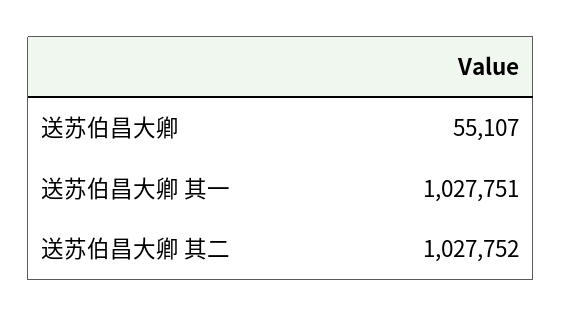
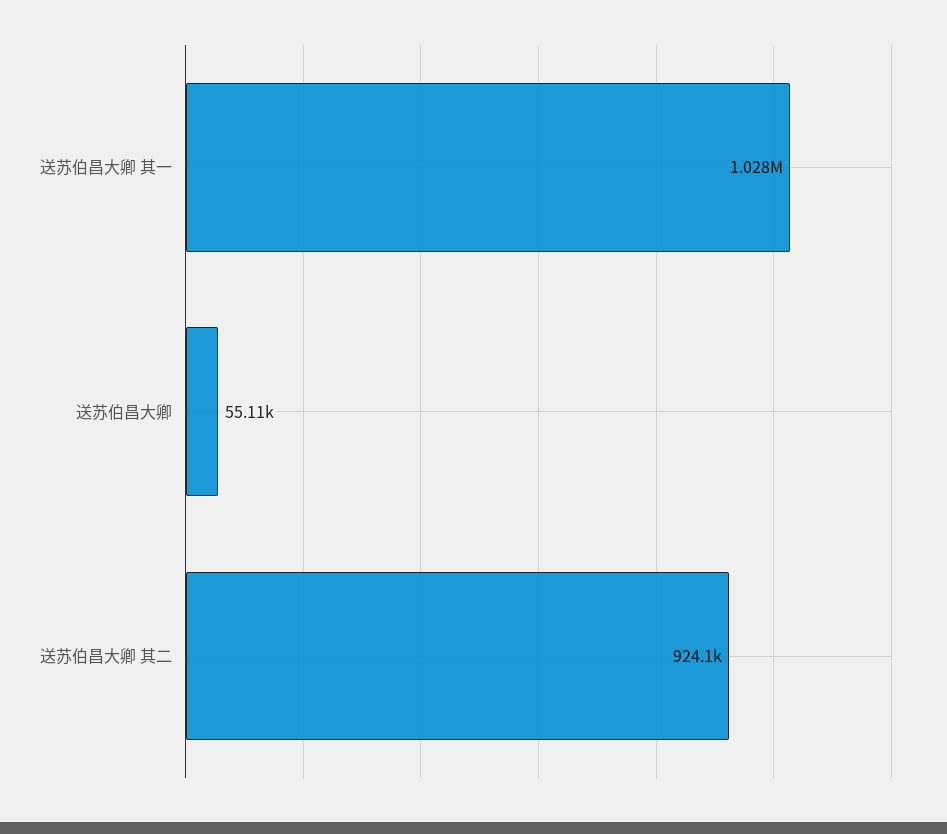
送苏伯昌大卿 其二: 1027752 -> 924100

